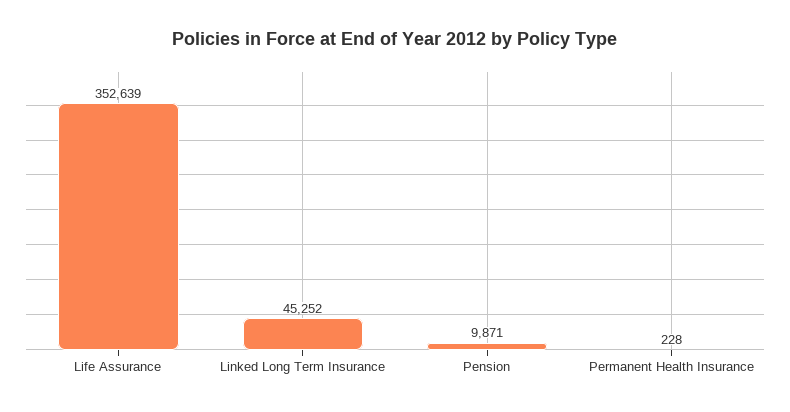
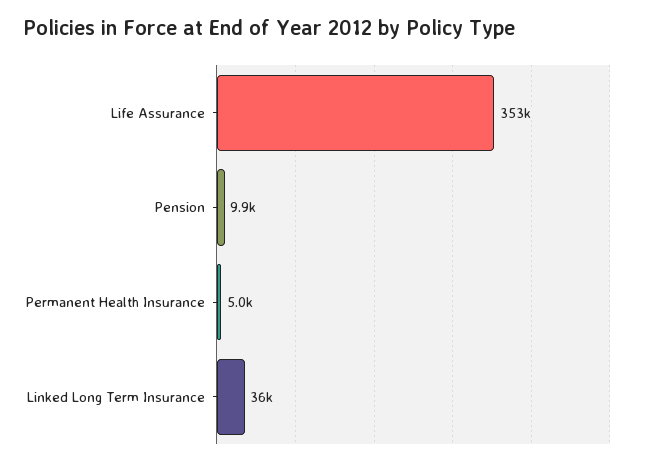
Linked Long Term Insurance: 45252 -> 36000
Permanent Health Insurance: 228 -> 5000

